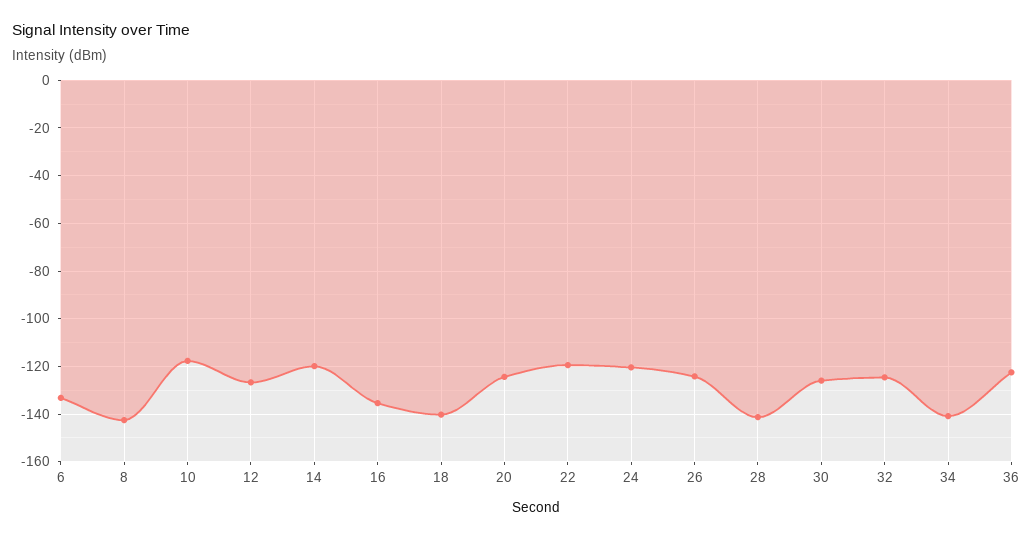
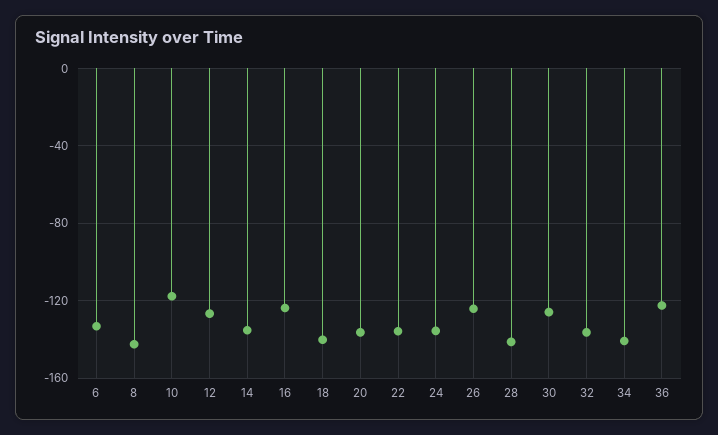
14: -120 -> -135
16: -135 -> -125
20: -125 -> -135
22: -120 -> -135
24: -120 -> -135
32: -125 -> -135

